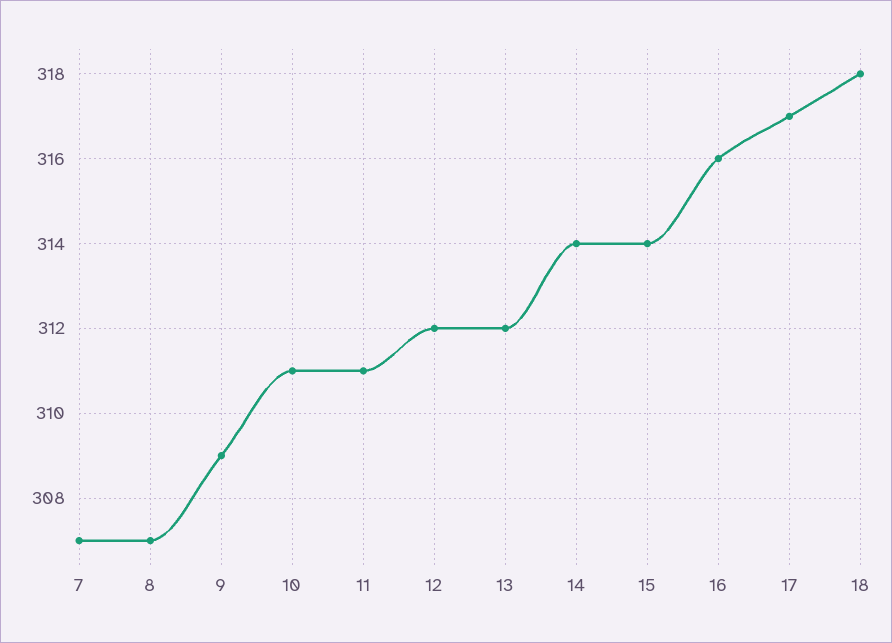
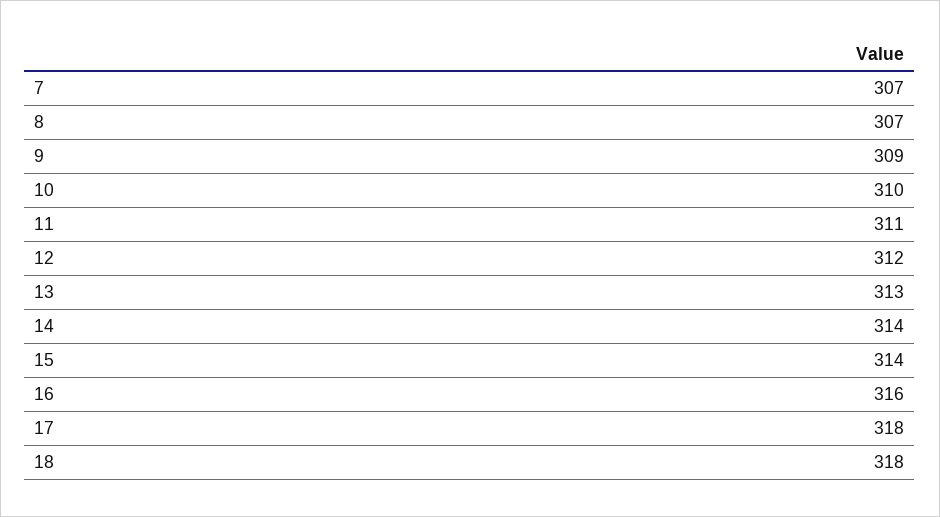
10: 311 -> 310
13: 312 -> 313
17: 317 -> 318

